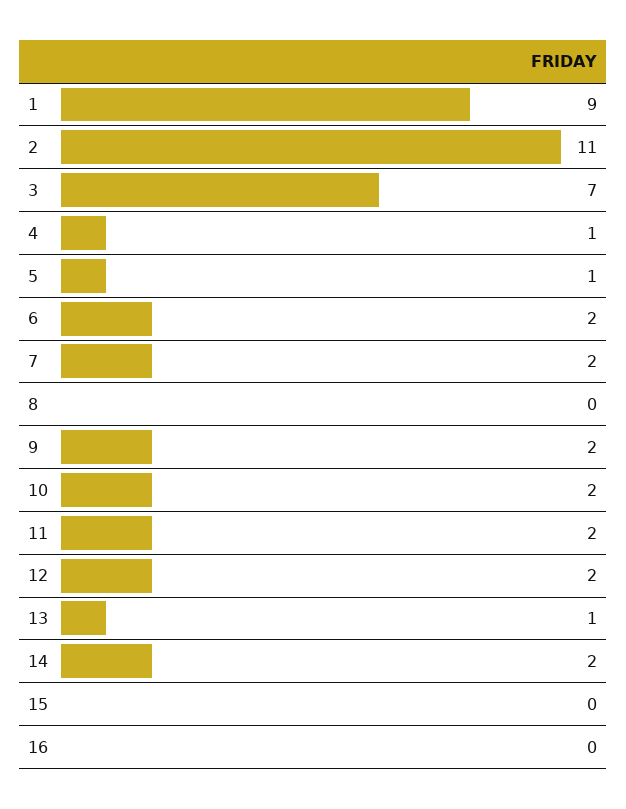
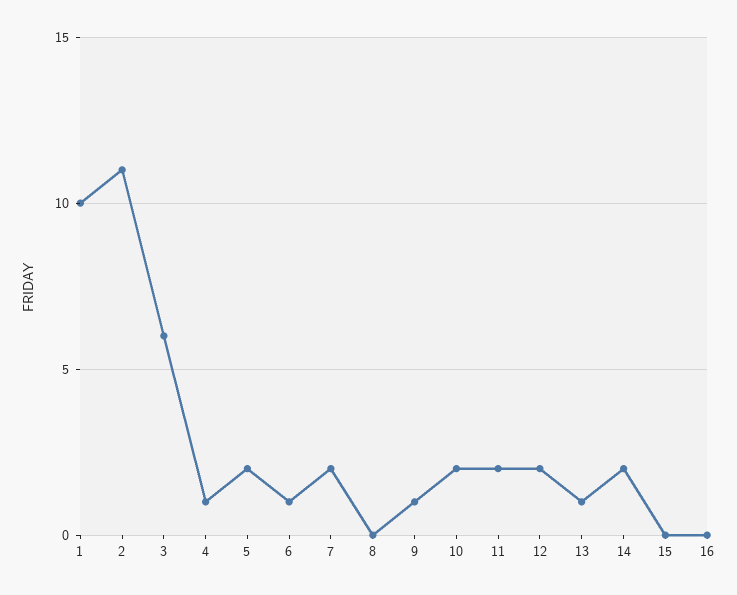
1: 9 -> 10
3: 7 -> 6
5: 1 -> 2
6: 2 -> 1
9: 2 -> 1

